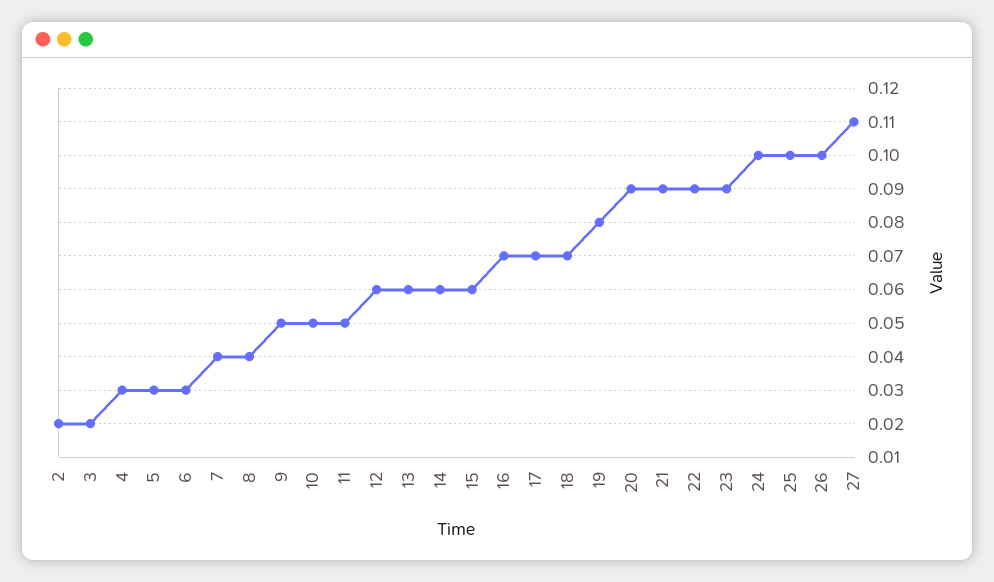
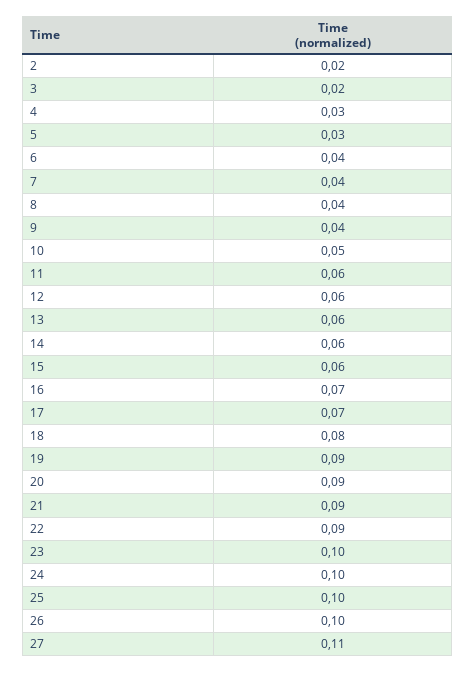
6: 0.03 -> 0.04
9: 0.05 -> 0.04
11: 0.05 -> 0.06
18: 0.07 -> 0.08
19: 0.08 -> 0.09
23: 0.09 -> 0.1

